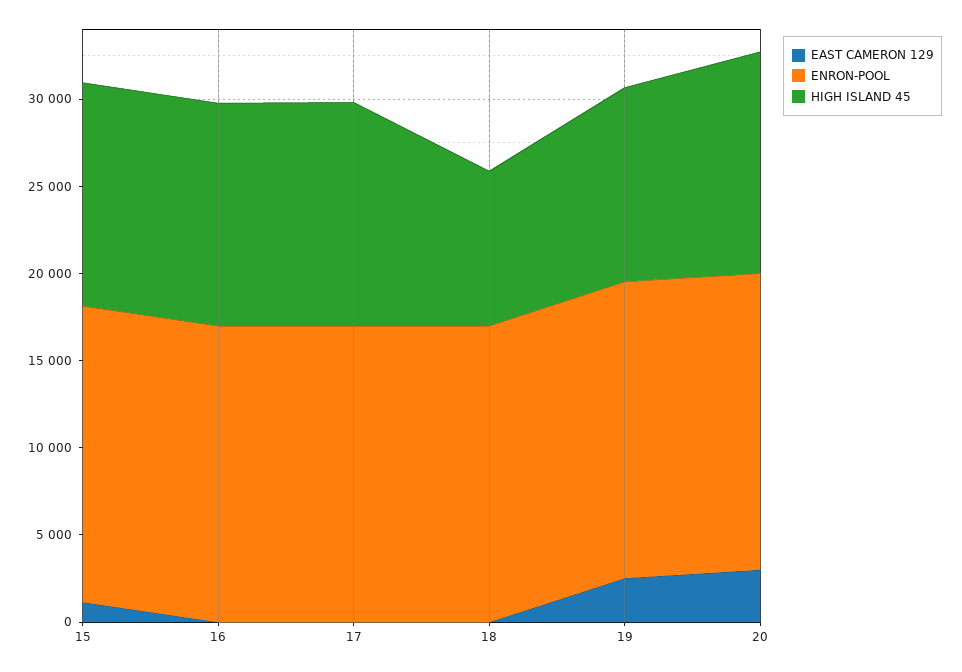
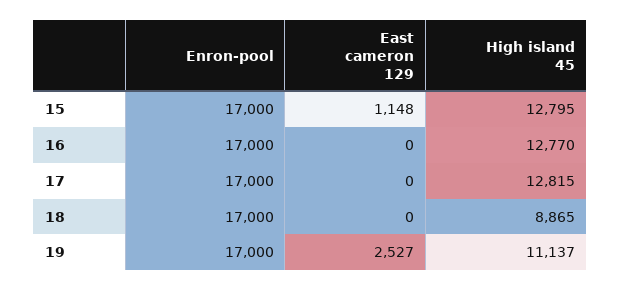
EAST CAMERON 129, 20: 3000 -> none
ENRON-POOL, 20: 17000 -> none
HIGH ISLAND 45, 20: 13000 -> none

